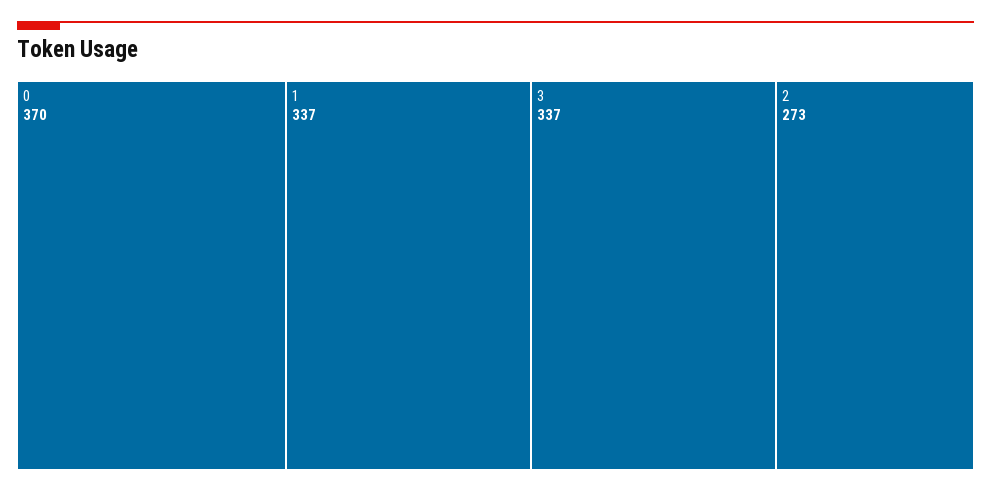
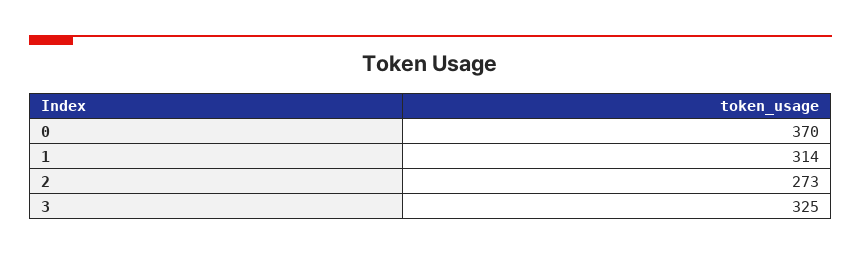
1: 337 -> 314
3: 337 -> 325

